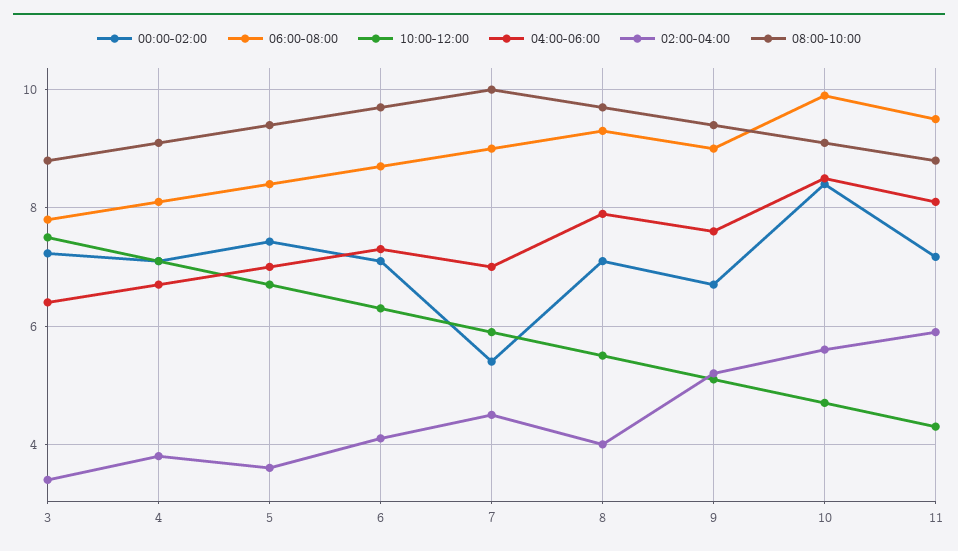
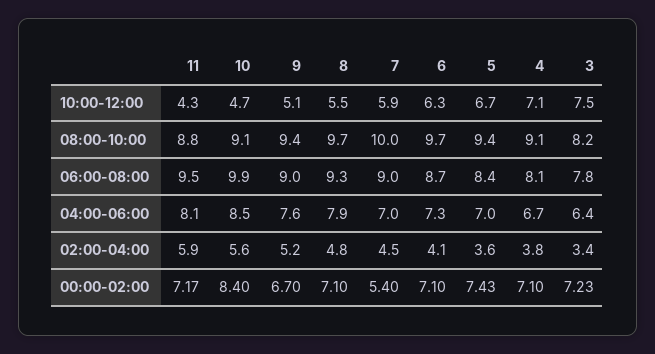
08:00-10:00, 3: 8.8 -> 8.2
02:00-04:00, 8: 4 -> 4.8

